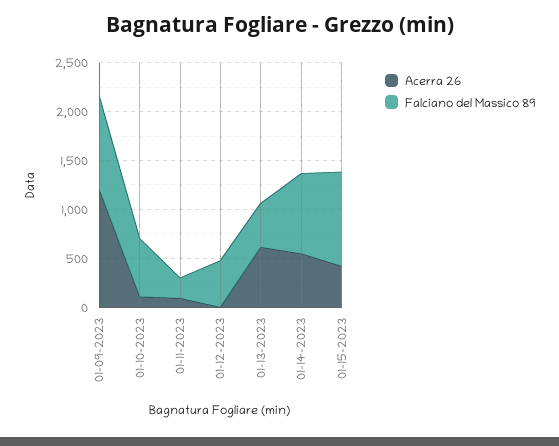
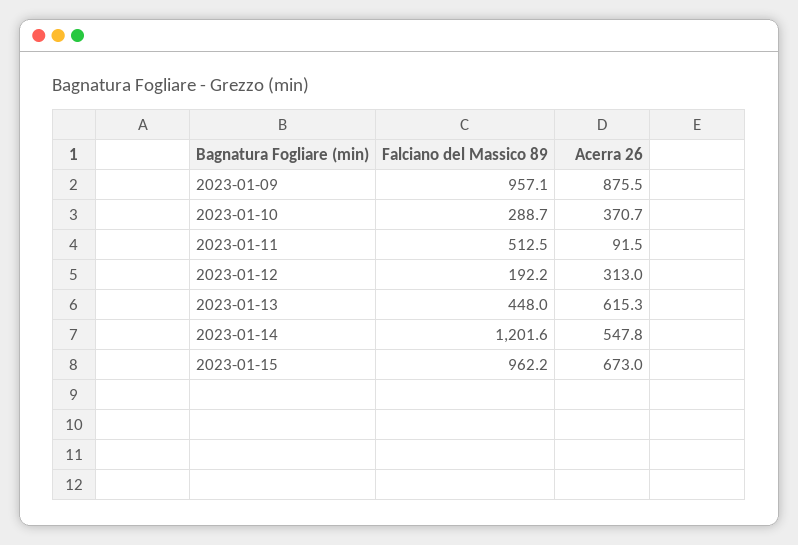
Acerra 26, 01-09-2023: 1200 -> 875.5
Acerra 26, 01-10-2023: 100 -> 370.7
Falciano del Massico 89, 01-10-2023: 600 -> 288.7
Falciano del Massico 89, 01-11-2023: 200 -> 512.5
Acerra 26, 01-12-2023: 0 -> 313
Falciano del Massico 89, 01-12-2023: 500 -> 192.2
Falciano del Massico 89, 01-14-2023: 800 -> 1201.6
Acerra 26, 01-15-2023: 400 -> 673

